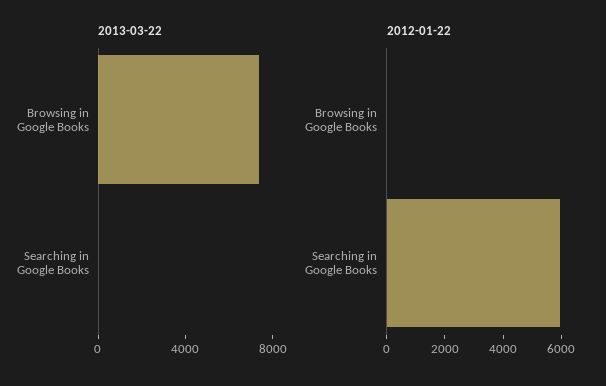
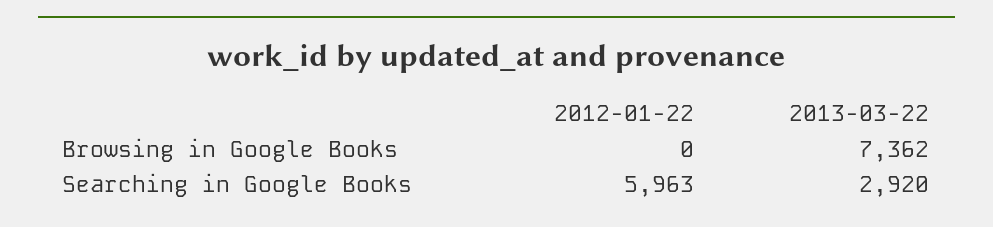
2013-03-22, Searching in Google Books: 0 -> 2920

